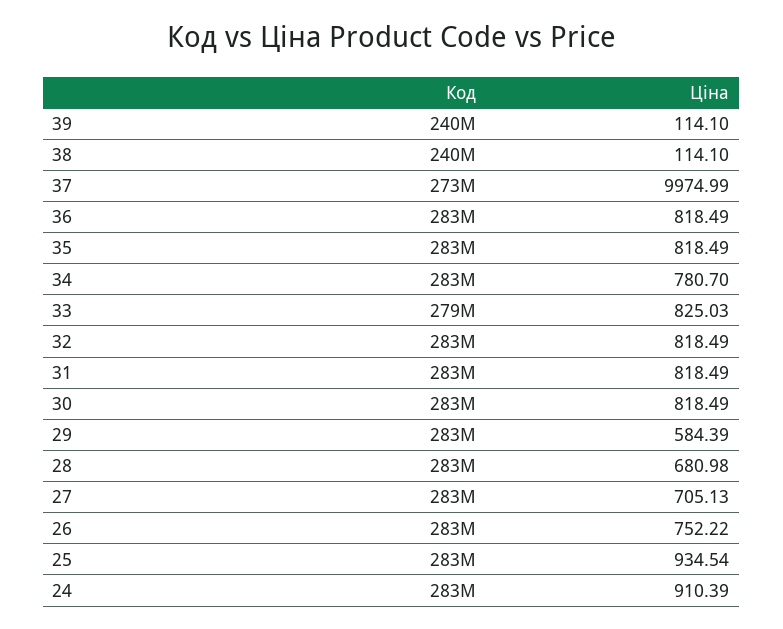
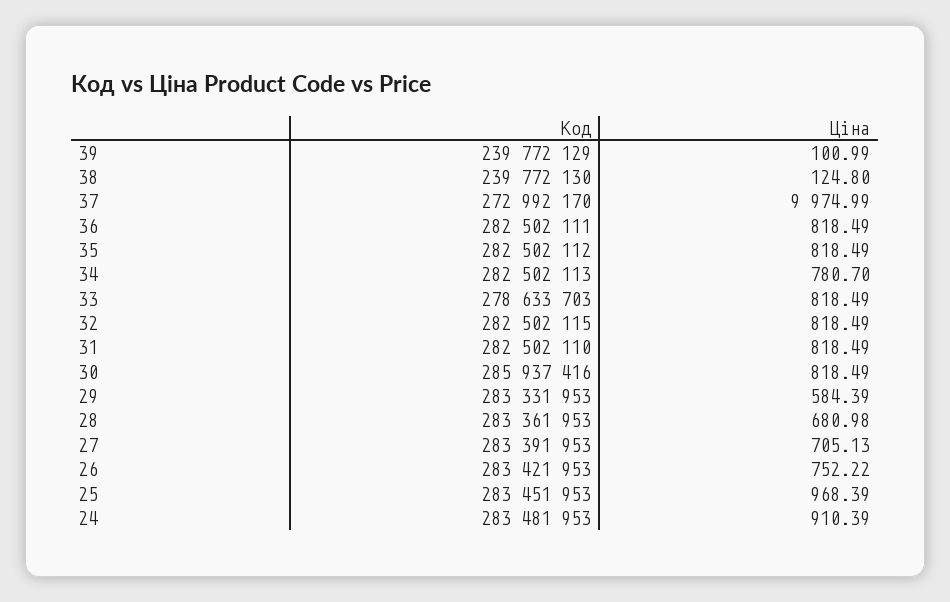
Ціна, 39: 114.1 -> 100.99
Ціна, 38: 114.1 -> 124.8
Ціна, 33: 825.03 -> 818.49
Код, 30: 283000000 -> 285937416
Ціна, 25: 934.54 -> 968.39

